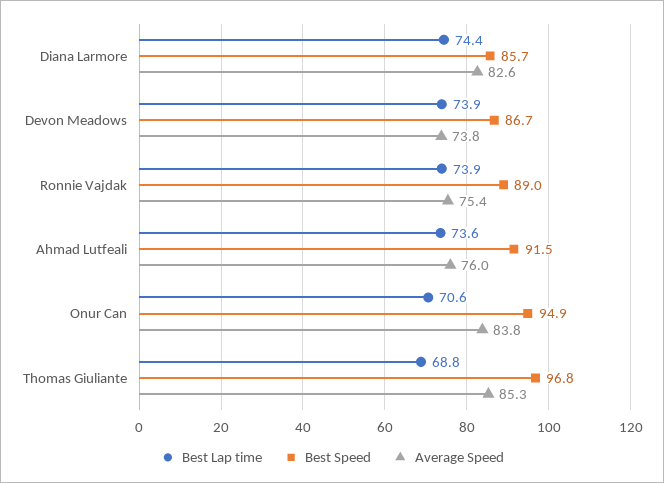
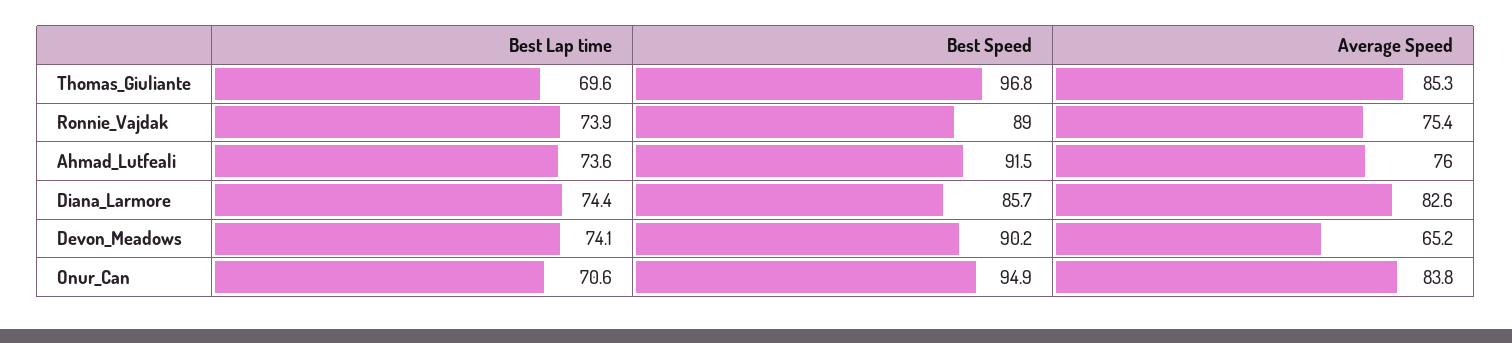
Best Lap time, Devon Meadows: 73.9 -> 74.1
Best Speed, Devon Meadows: 86.7 -> 90.2
Average Speed, Devon Meadows: 73.8 -> 65.2
Best Lap time, Thomas Giuliante: 68.8 -> 69.6

